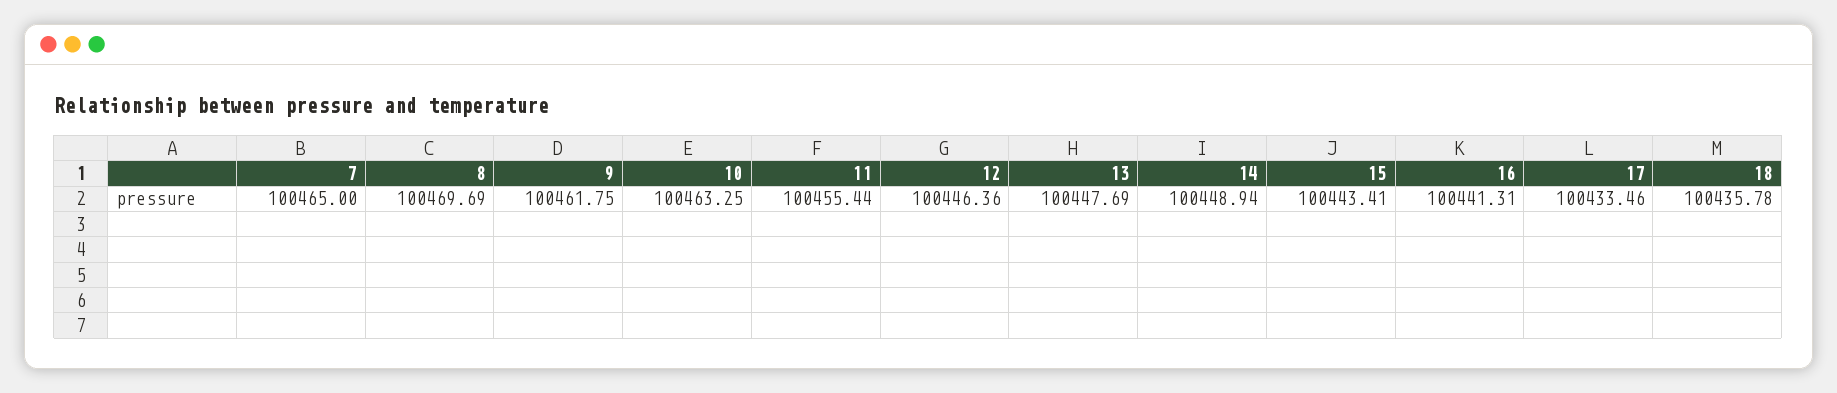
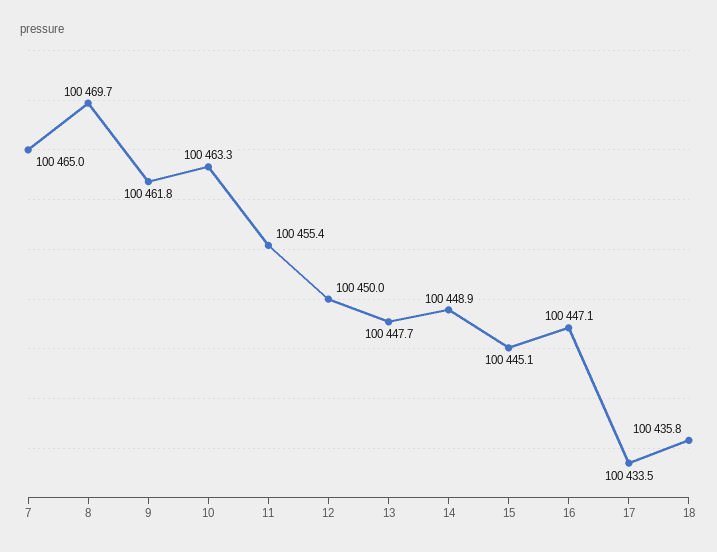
12: 100446.36 -> 100450
15: 100443.41 -> 100445.1
16: 100441.31 -> 100447.1

